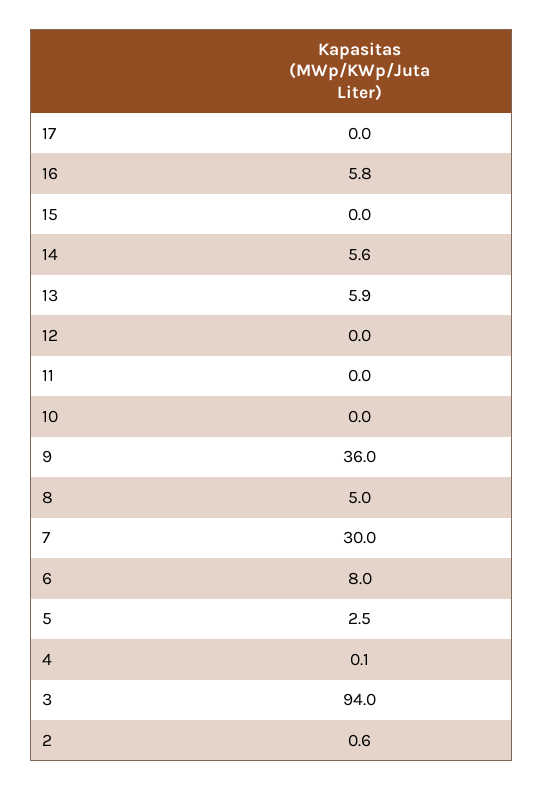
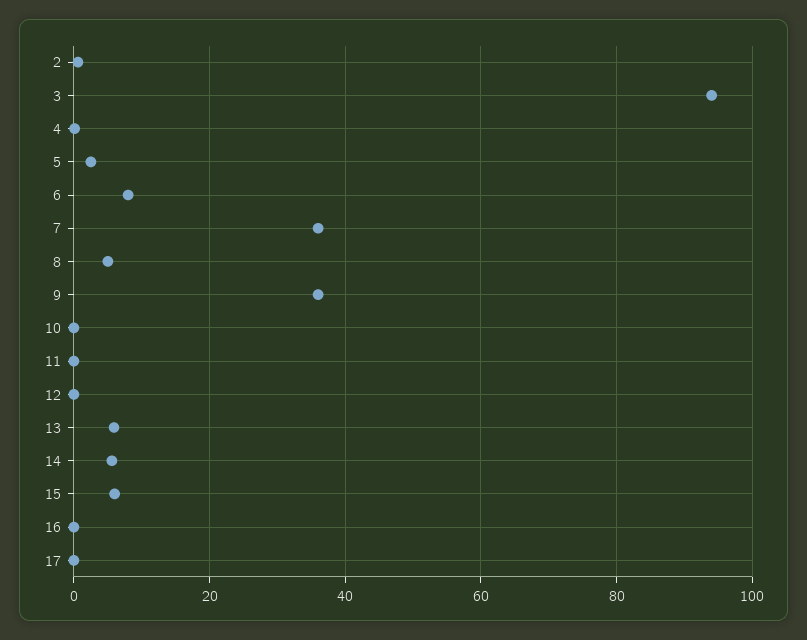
16: 5.8 -> 0
15: 0 -> 6
7: 30 -> 36

